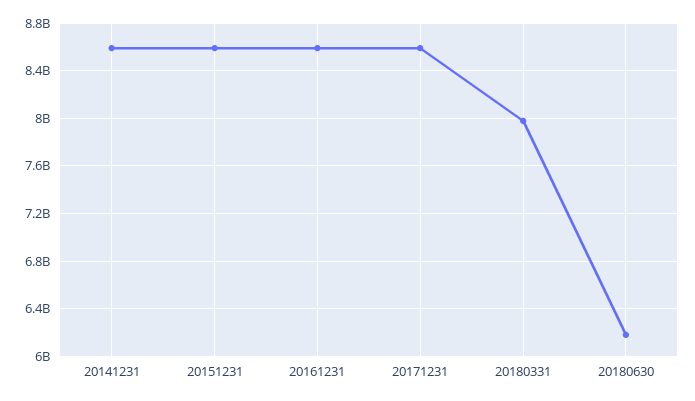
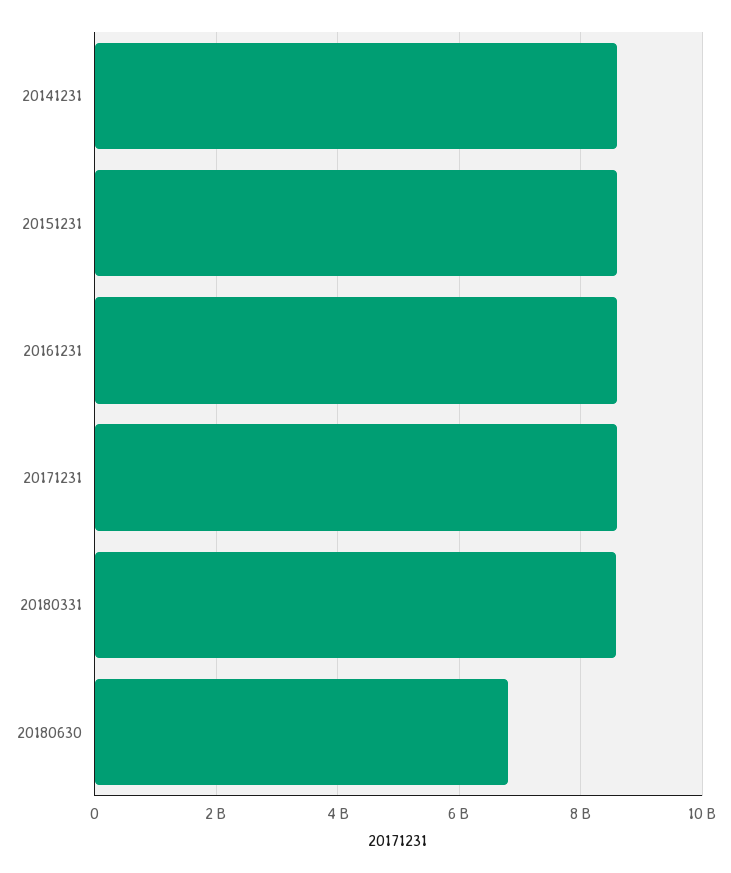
20180331: 8000000000 -> 8600000000
20180630: 6200000000 -> 6800000000

